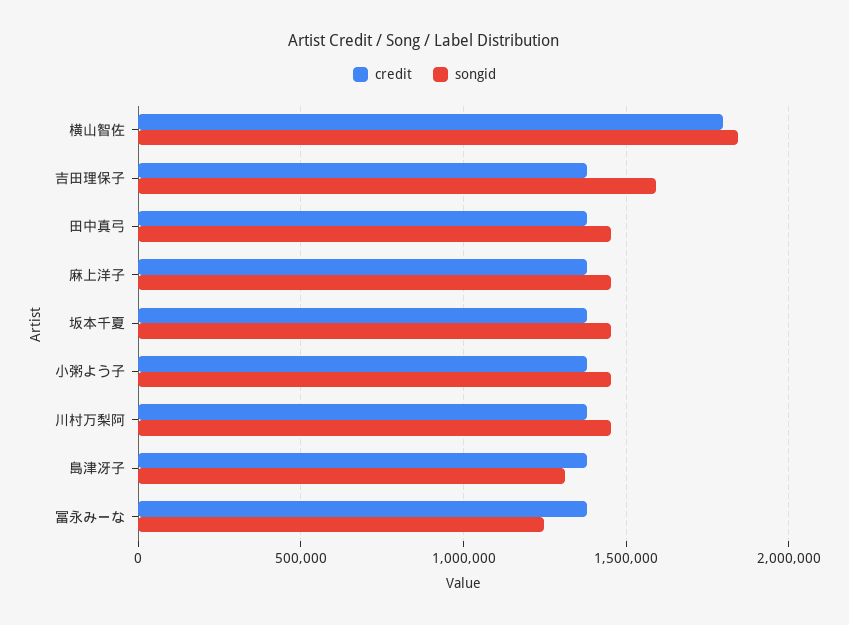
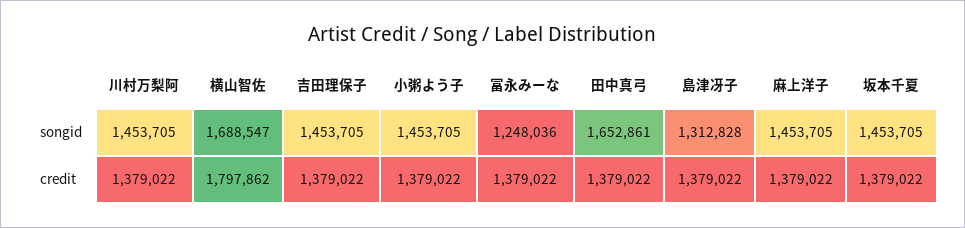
songid, 横山智佐: 1850000 -> 1688547
songid, 吉田理保子: 1600000 -> 1453705
songid, 田中真弓: 1450000 -> 1652861

